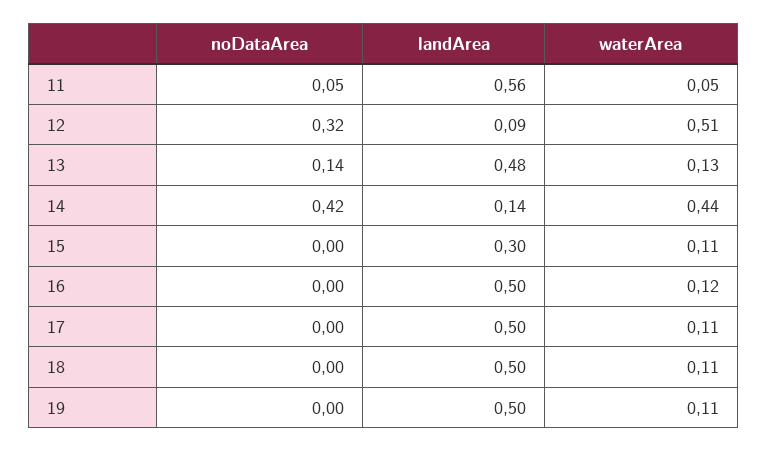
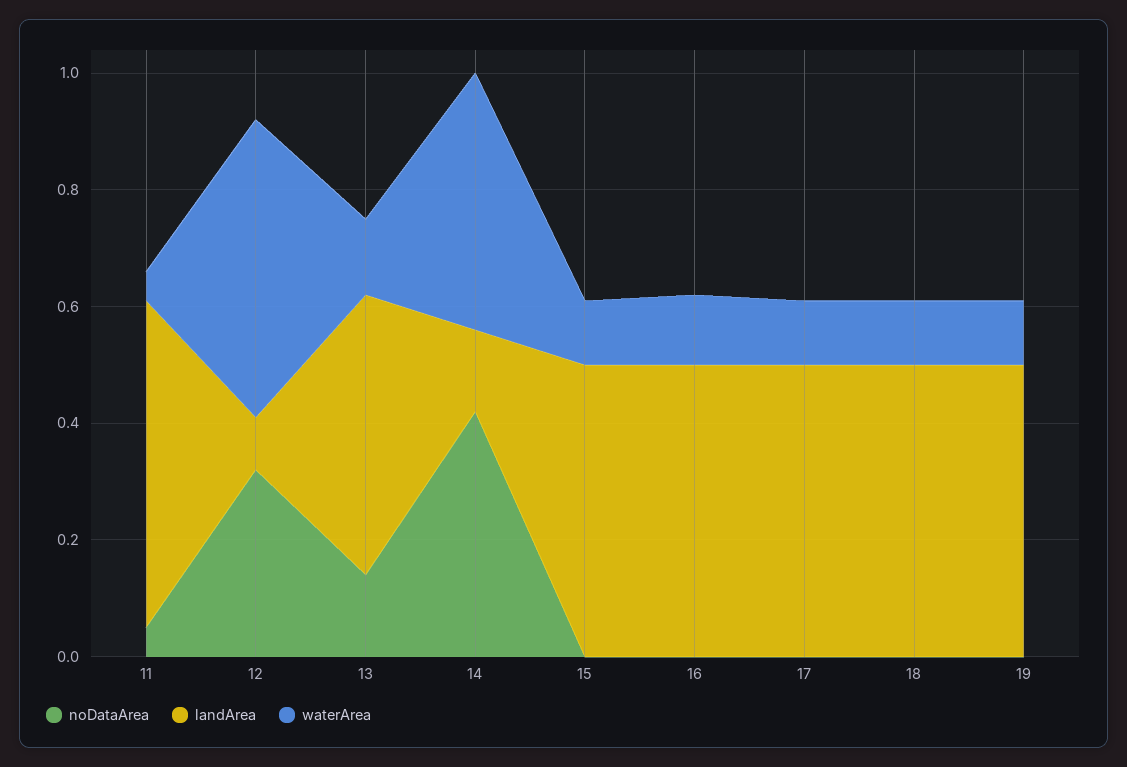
landArea, 15: 0.3 -> 0.5

